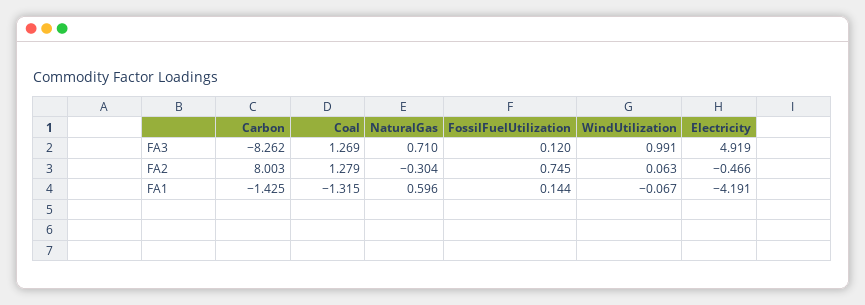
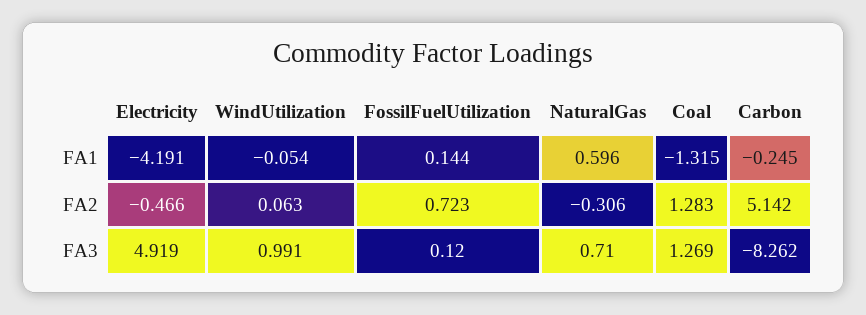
Carbon, FA2: 8.003 -> 5.142
Coal, FA2: 1.279 -> 1.283
NaturalGas, FA2: -0.304 -> -0.306
FossilFuelUtilization, FA2: 0.745 -> 0.723
Carbon, FA1: -1.425 -> -0.245
WindUtilization, FA1: -0.067 -> -0.054

